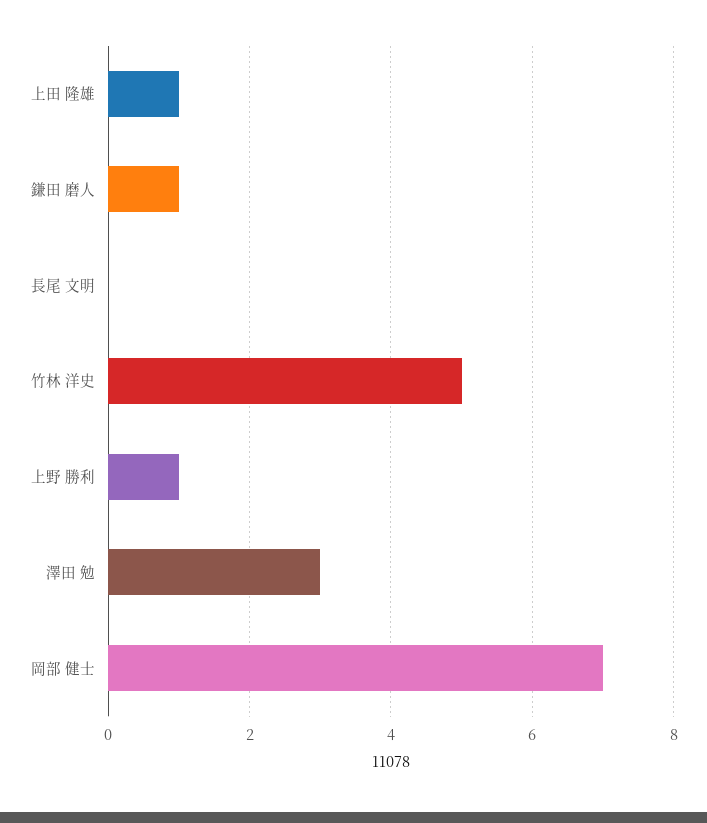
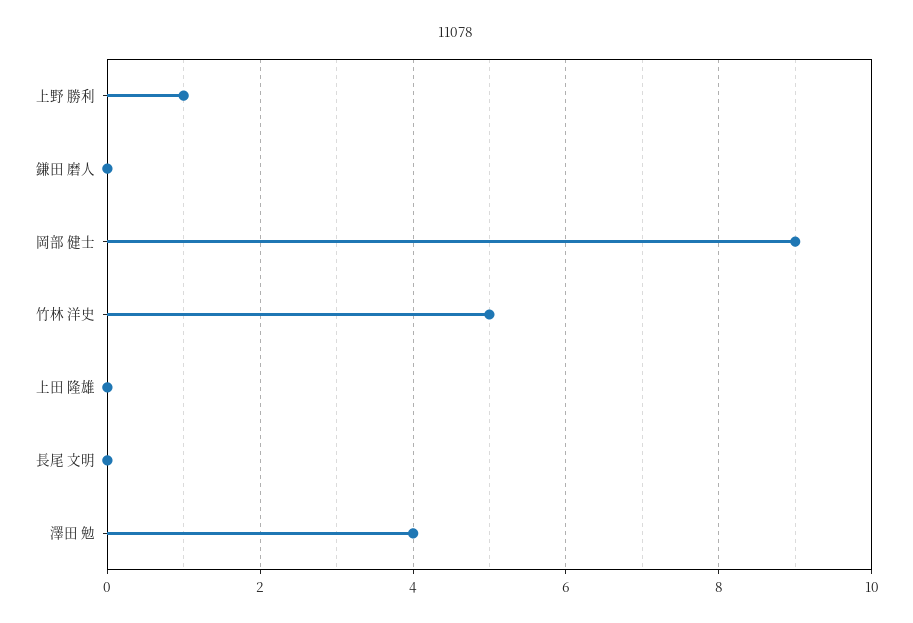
上田 隆雄: 1 -> 0
鎌田 磨人: 1 -> 0
澤田 勉: 3 -> 4
岡部 健士: 7 -> 9

